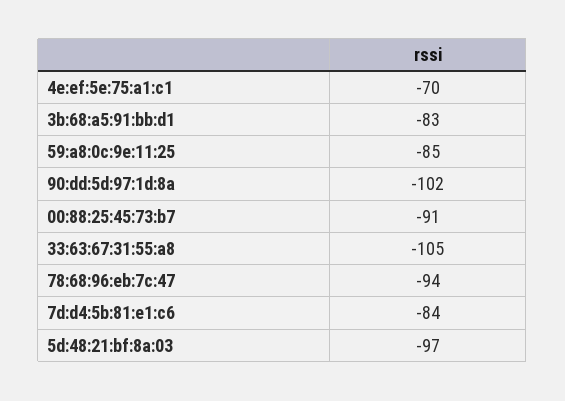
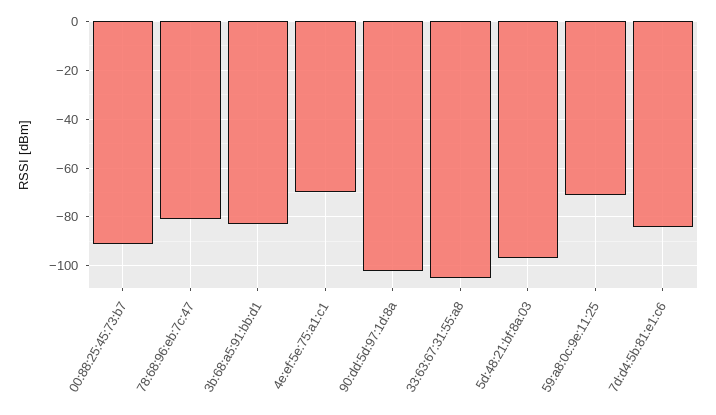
59:a8:0c:9e:11:25: -85 -> -70
78:68:96:eb:7c:47: -94 -> -80

